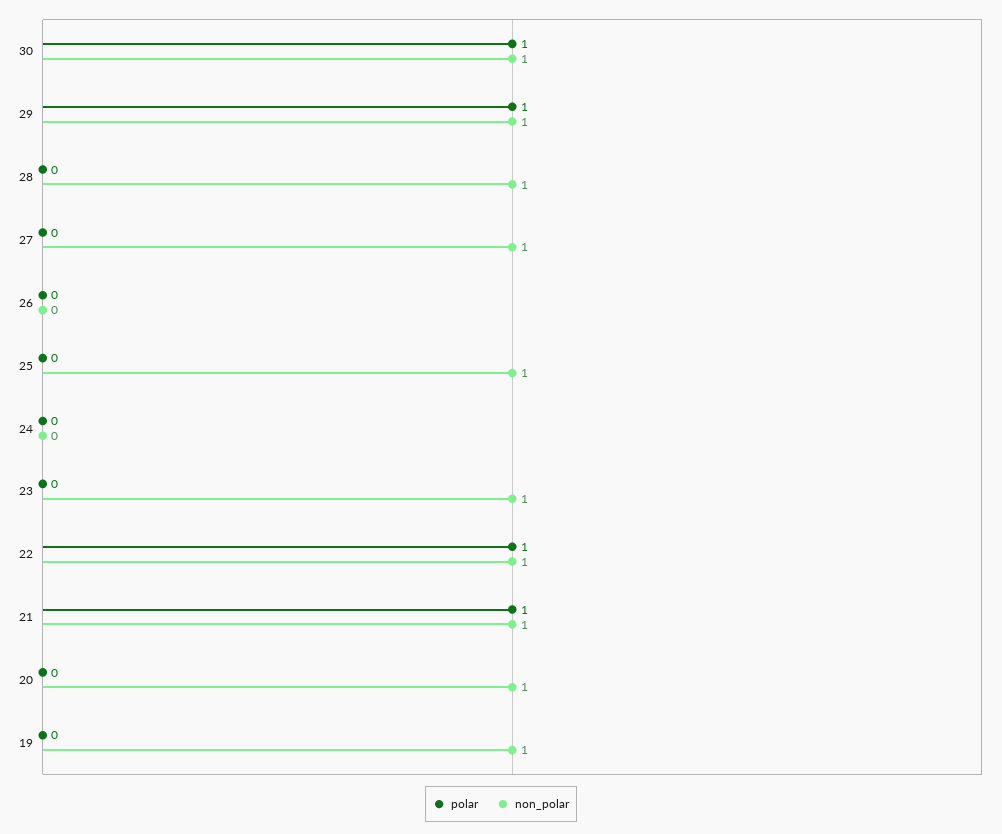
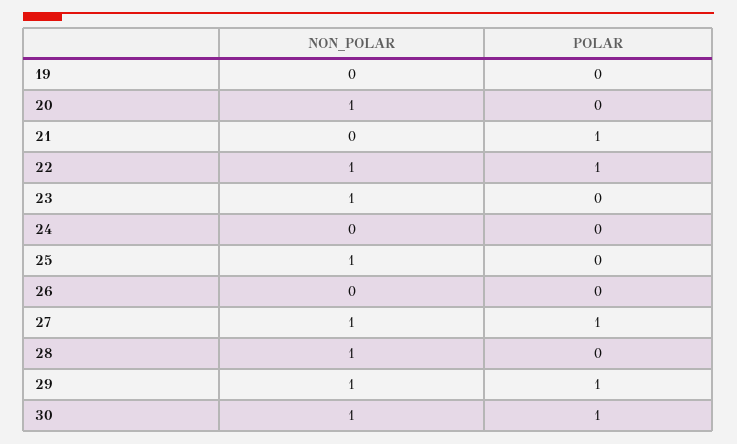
polar, 27: 0 -> 1
non_polar, 21: 1 -> 0
non_polar, 19: 1 -> 0

